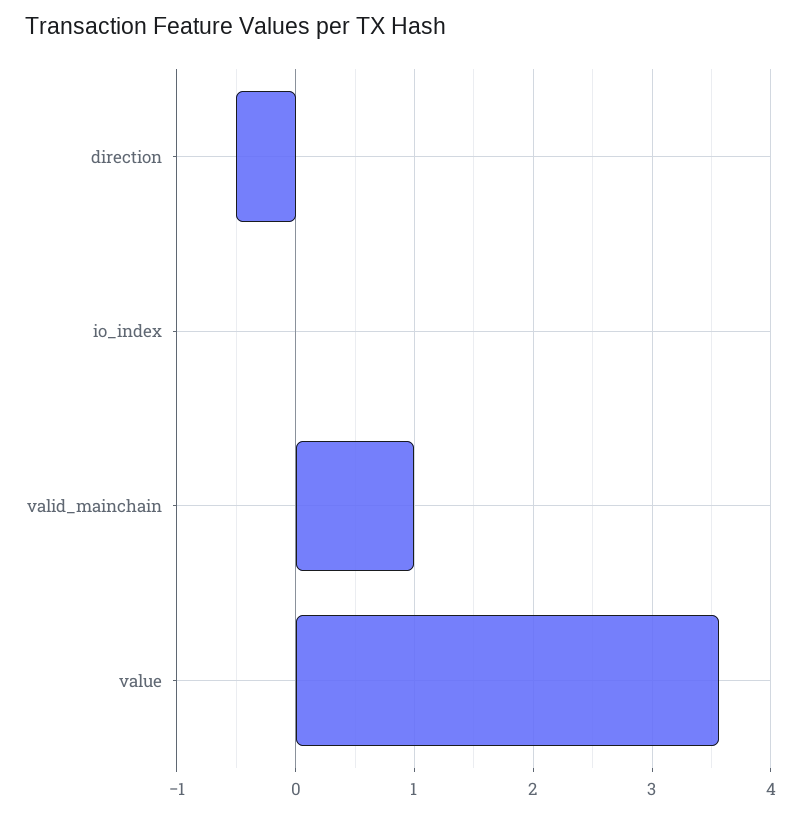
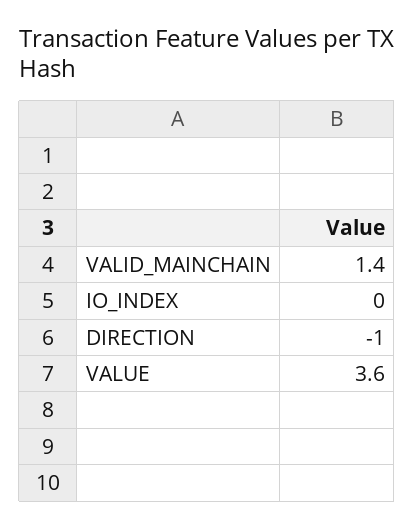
direction: -0.5 -> -1
valid_mainchain: 1 -> 1.4

